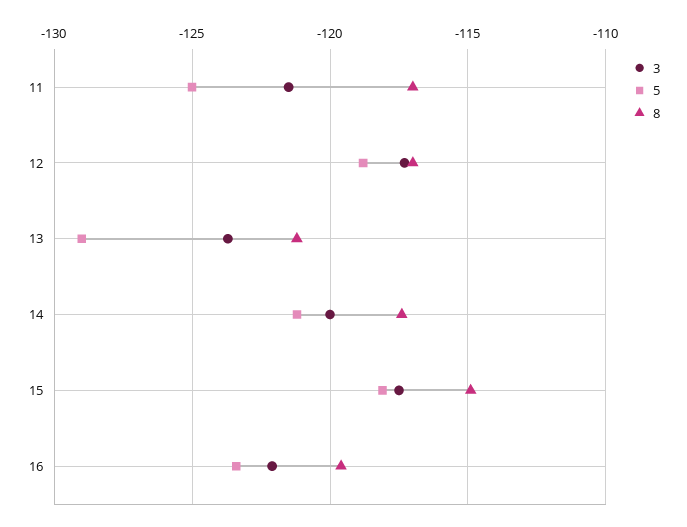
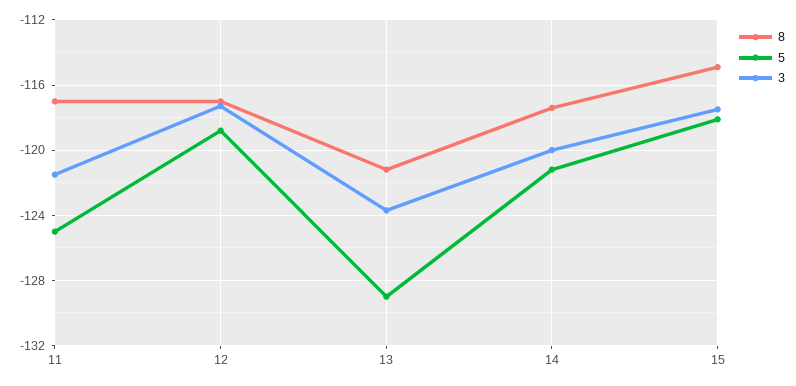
3, 16: -122 -> none
5, 16: -123.5 -> none
8, 16: -119.5 -> none

